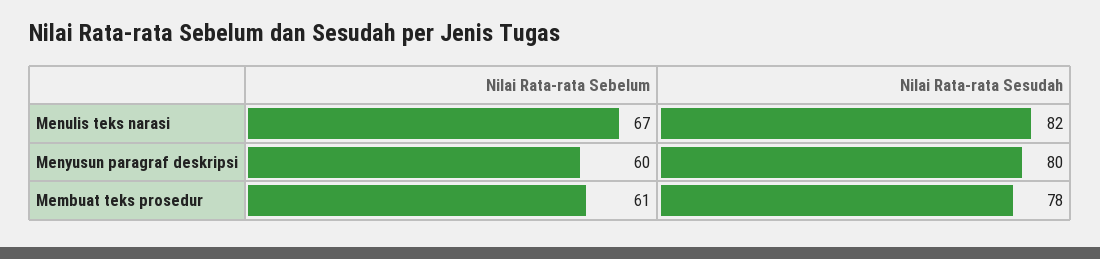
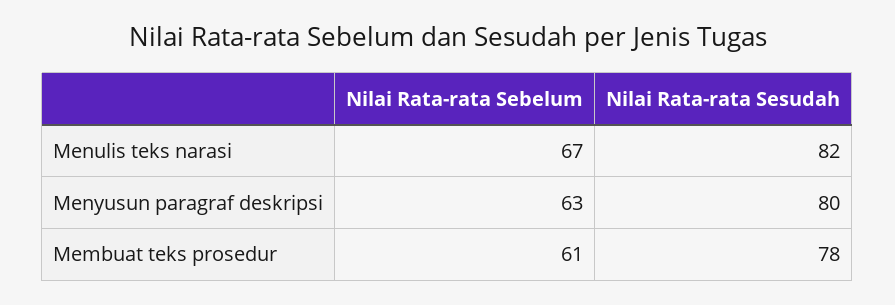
Nilai Rata-rata Sebelum, Menyusun paragraf deskripsi: 60 -> 63

